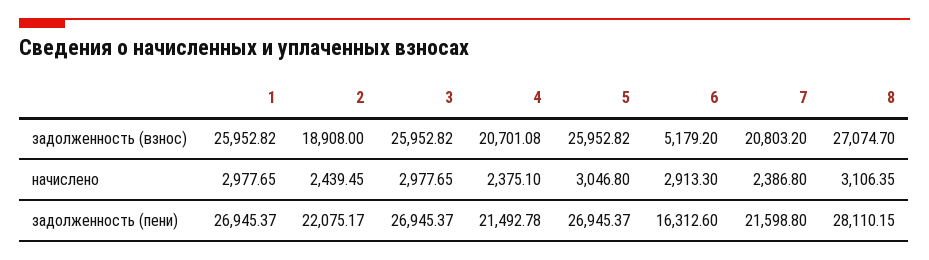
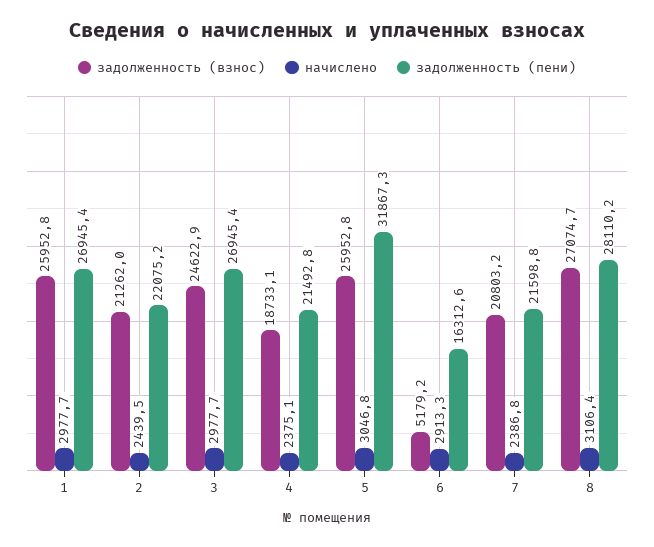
задолженность (взнос), 2: 18908 -> 21262
задолженность (взнос), 3: 25952.82 -> 24622.9
задолженность (взнос), 4: 20701.08 -> 18733.1
задолженность (пени), 5: 26945.37 -> 31867.3

